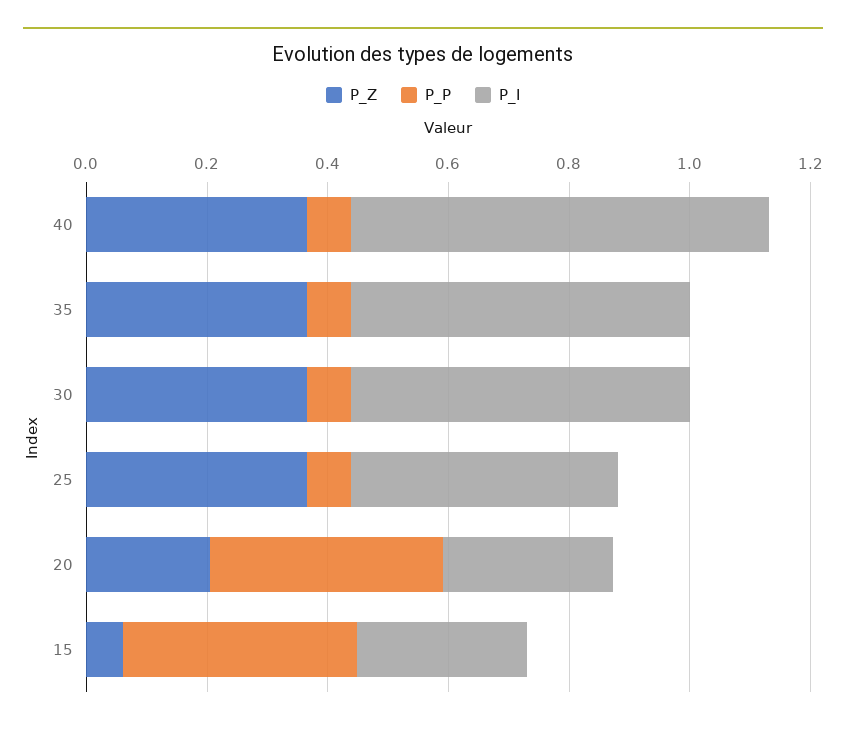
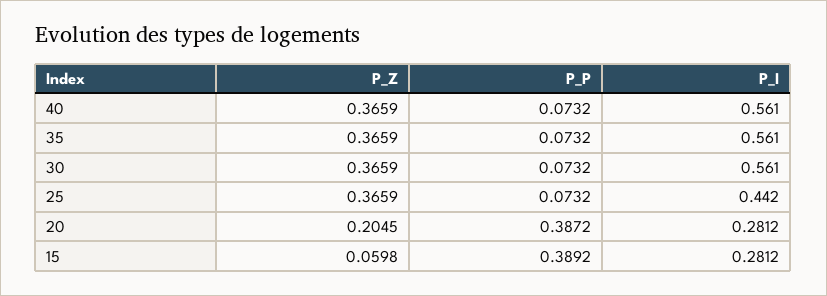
P_I, 40: 0.7 -> 0.561

